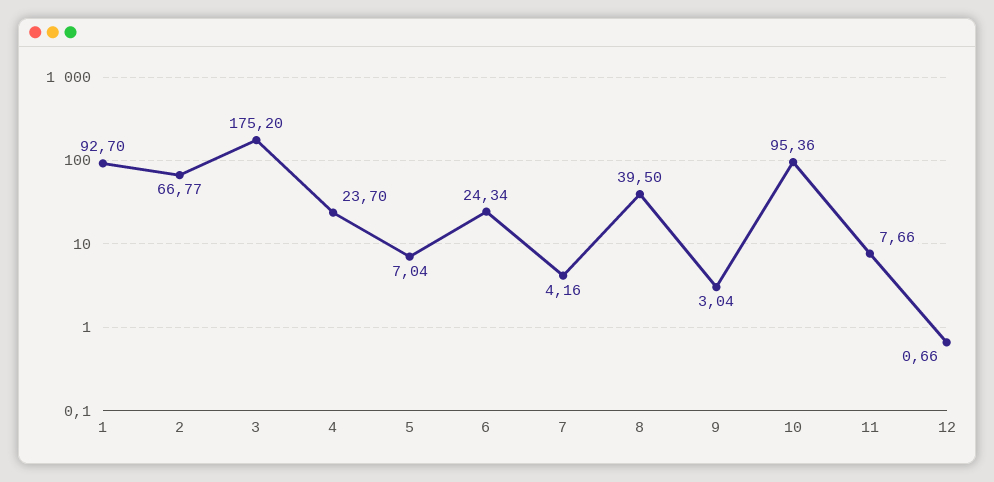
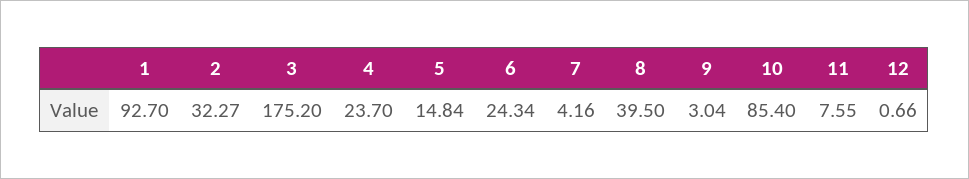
2: 66.77 -> 32.27
5: 7.04 -> 14.84
10: 95.36 -> 85.4
11: 7.66 -> 7.55

